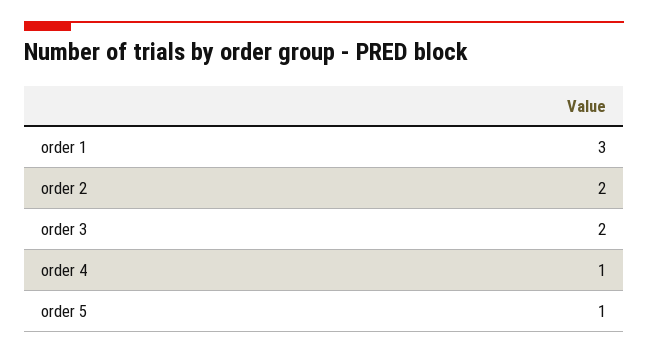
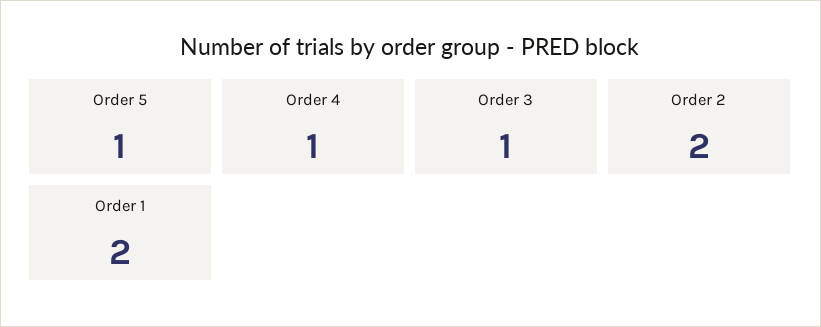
order 1: 3 -> 2
order 3: 2 -> 1

